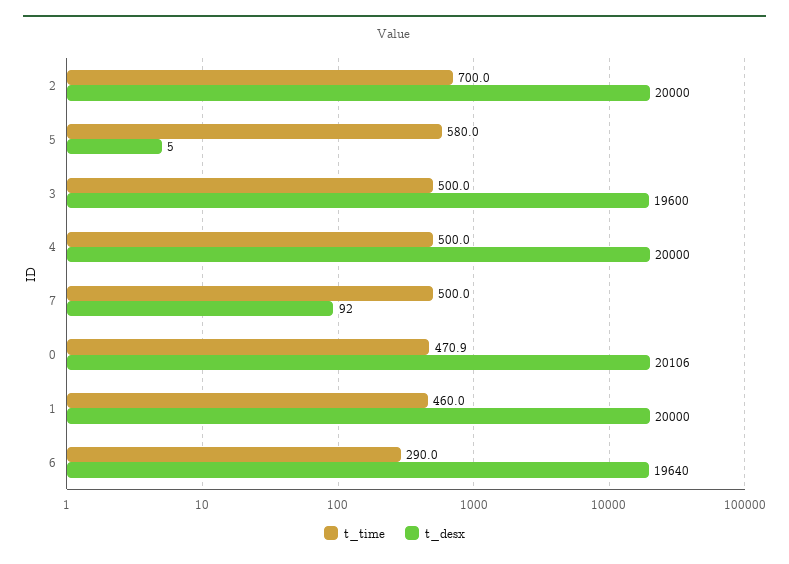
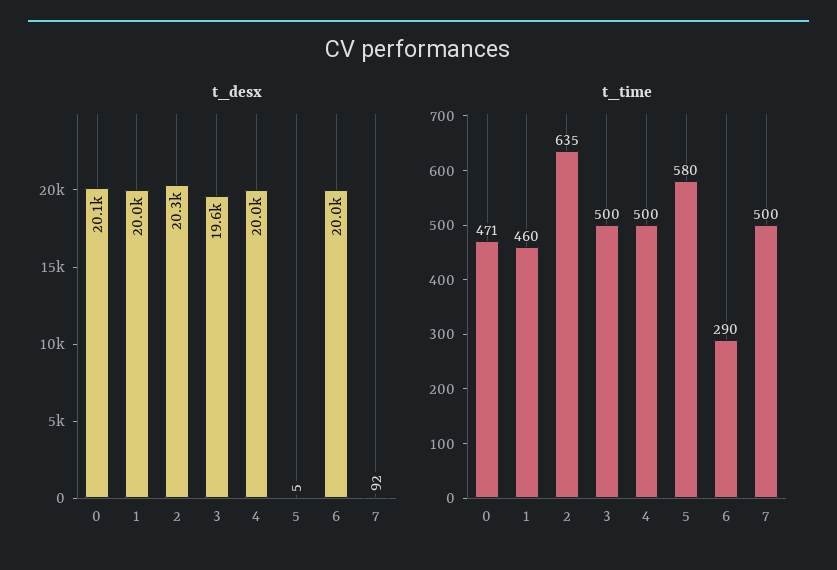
t_time, 2: 700 -> 635
t_desx, 2: 20000 -> 20300
t_desx, 6: 19640 -> 20000

